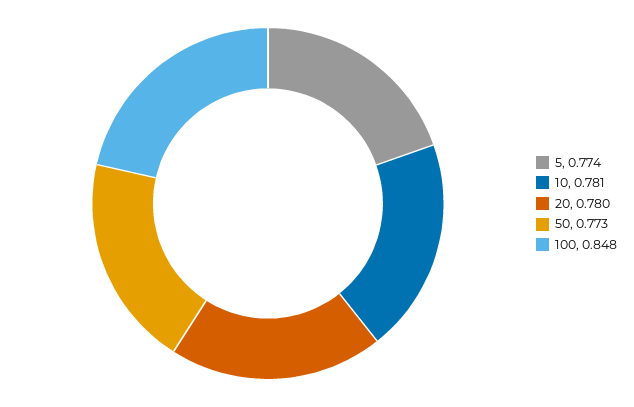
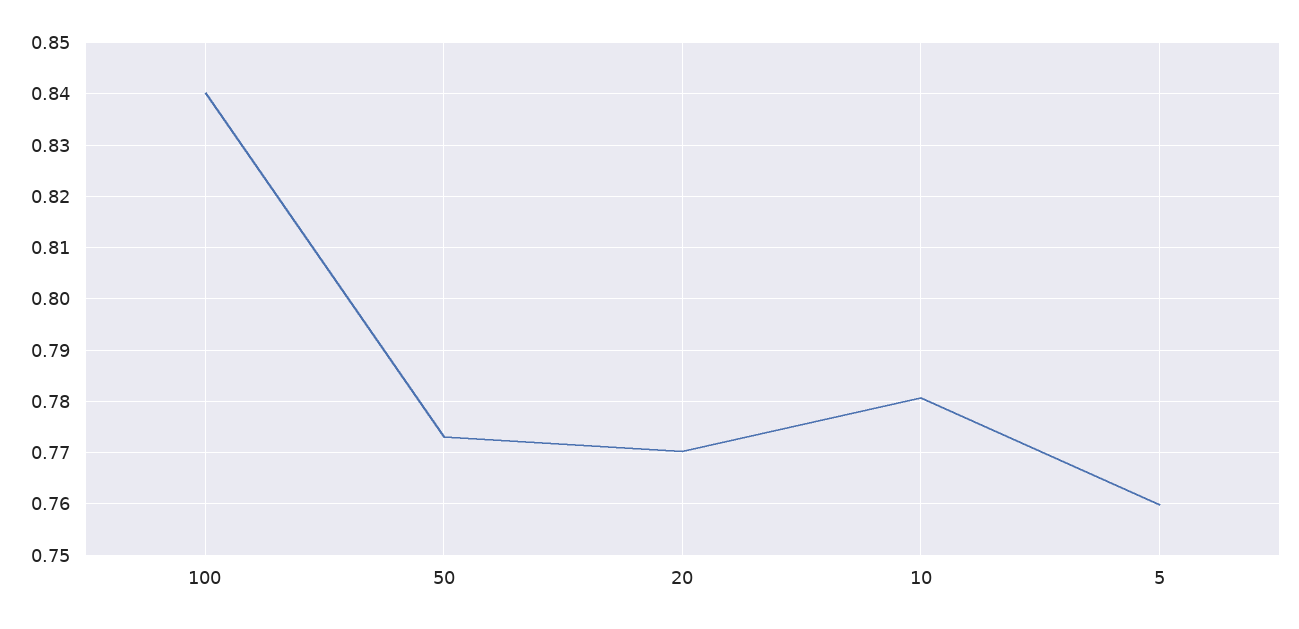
5: 0.774 -> 0.76
20: 0.78 -> 0.77
100: 0.848 -> 0.84

